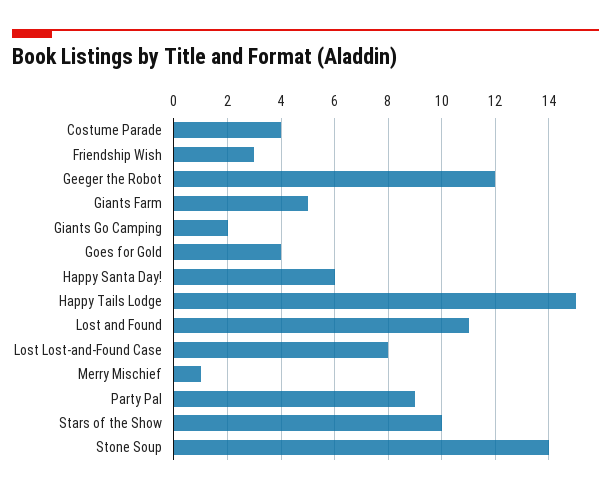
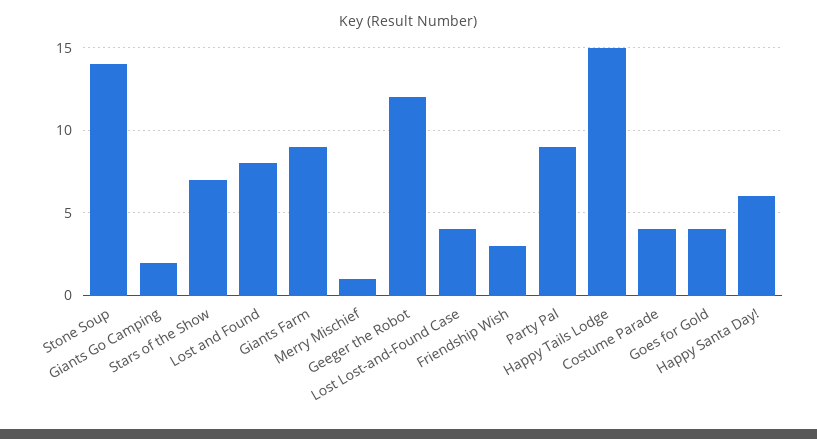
Giants Farm: 5 -> 9
Lost and Found: 11 -> 8
Lost Lost-and-Found Case: 8 -> 4
Stars of the Show: 10 -> 7

